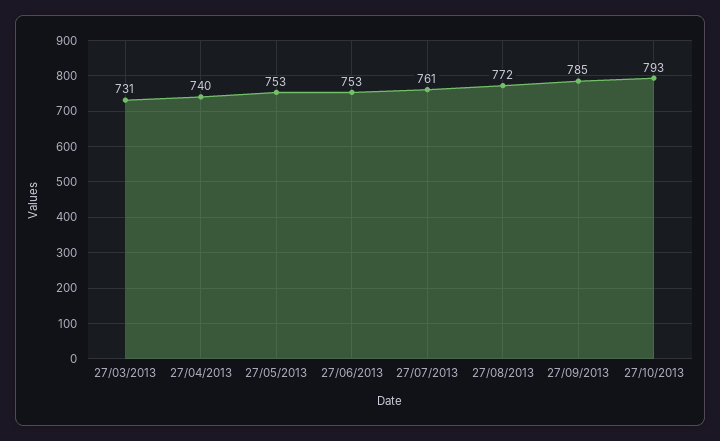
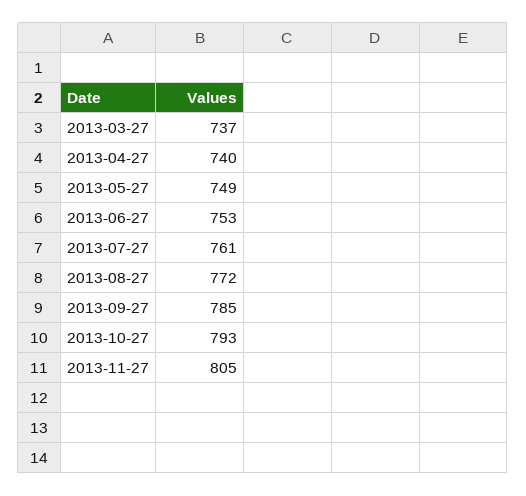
27/03/2013: 731 -> 737
27/05/2013: 753 -> 749
2013-11-27: none -> 805

